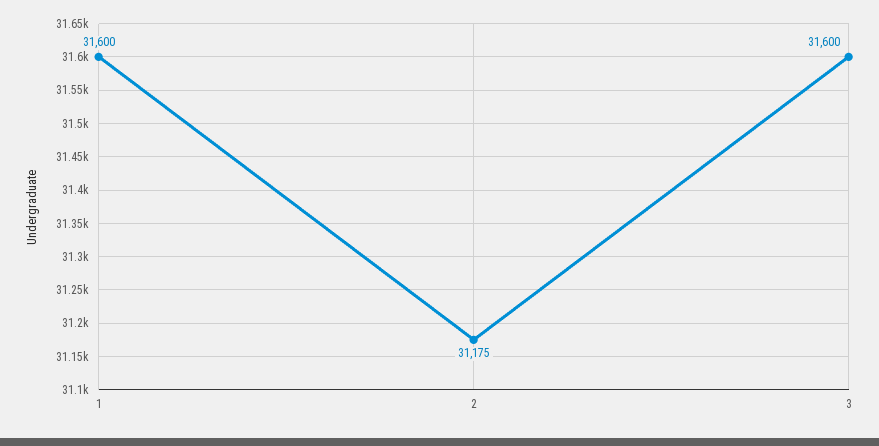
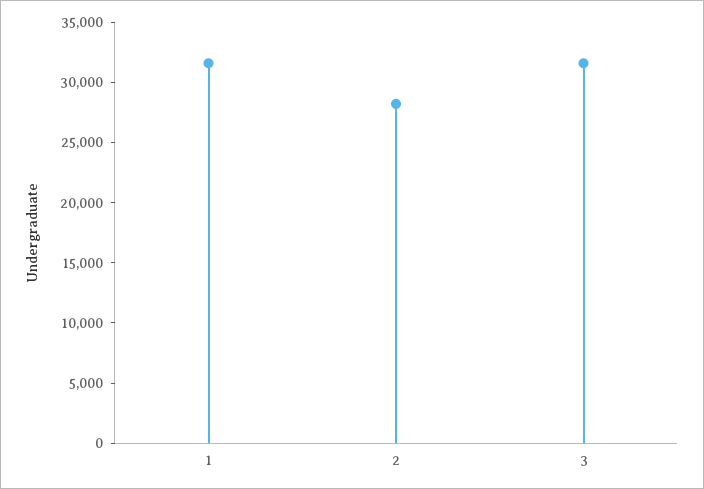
2: 31175 -> 28000

